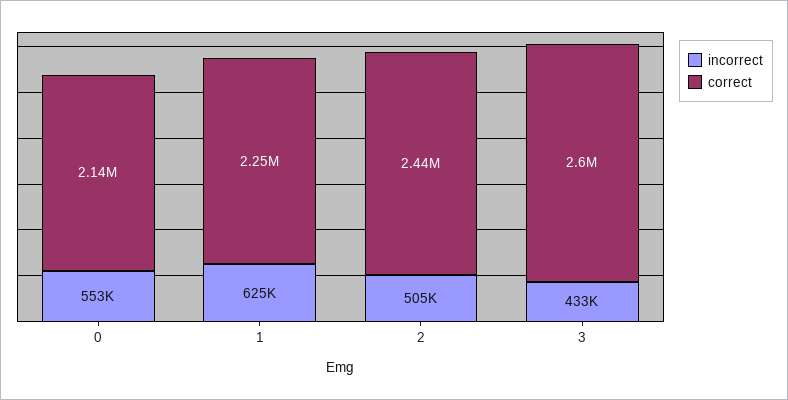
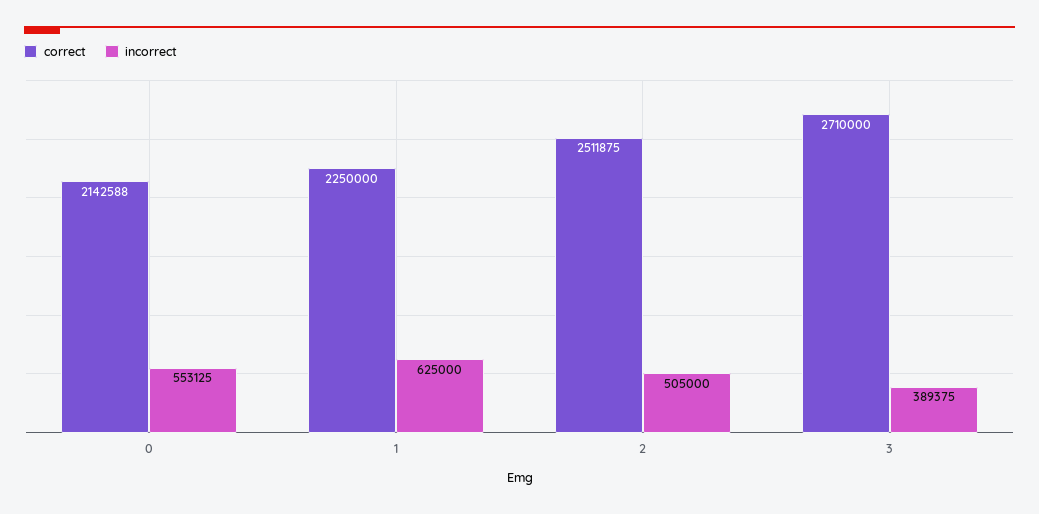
correct, 2: 2440000 -> 2511875
incorrect, 3: 433000 -> 389375
correct, 3: 2600000 -> 2710000

